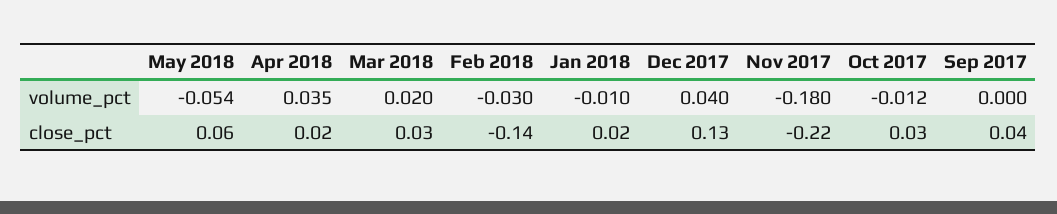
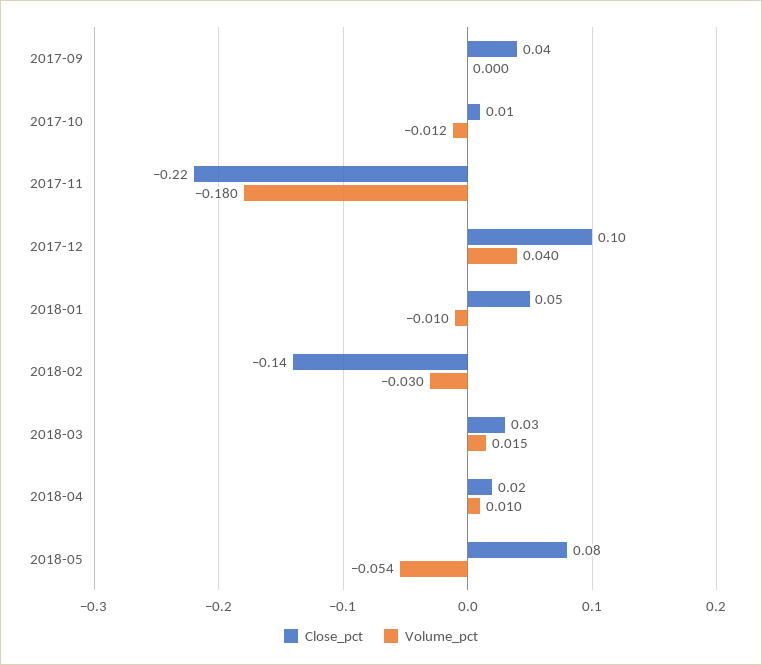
volume_pct, Apr 2018: 0.035 -> 0.01
volume_pct, Mar 2018: 0.02 -> 0.015
close_pct, May 2018: 0.06 -> 0.08
close_pct, Jan 2018: 0.02 -> 0.05
close_pct, Dec 2017: 0.13 -> 0.1
close_pct, Oct 2017: 0.03 -> 0.01

